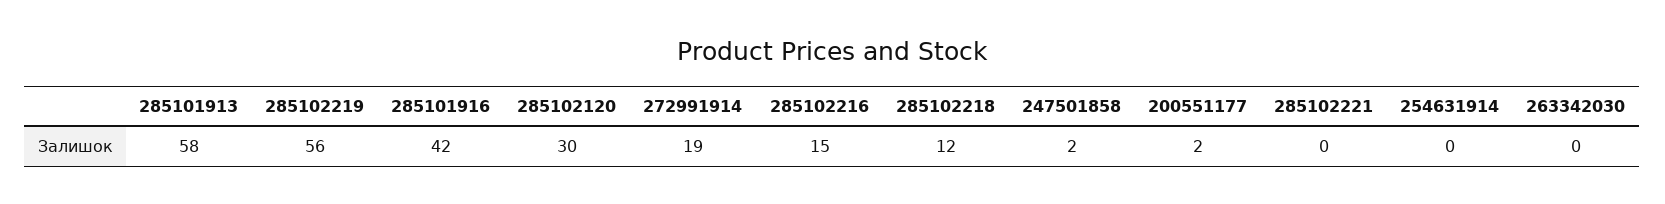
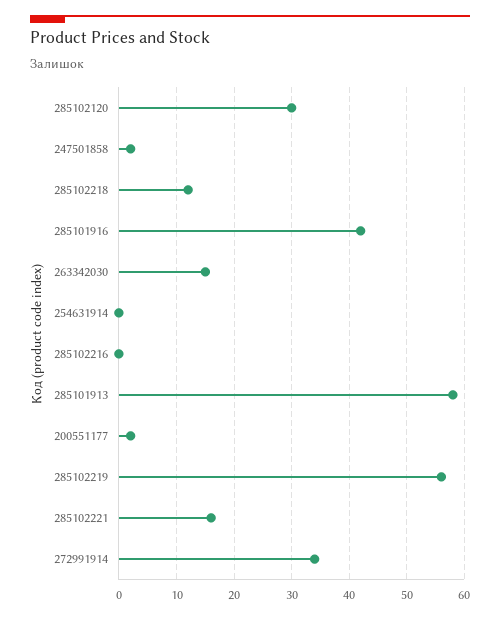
272991914: 19 -> 35
285102216: 15 -> 0
285102221: 0 -> 15
263342030: 0 -> 15

